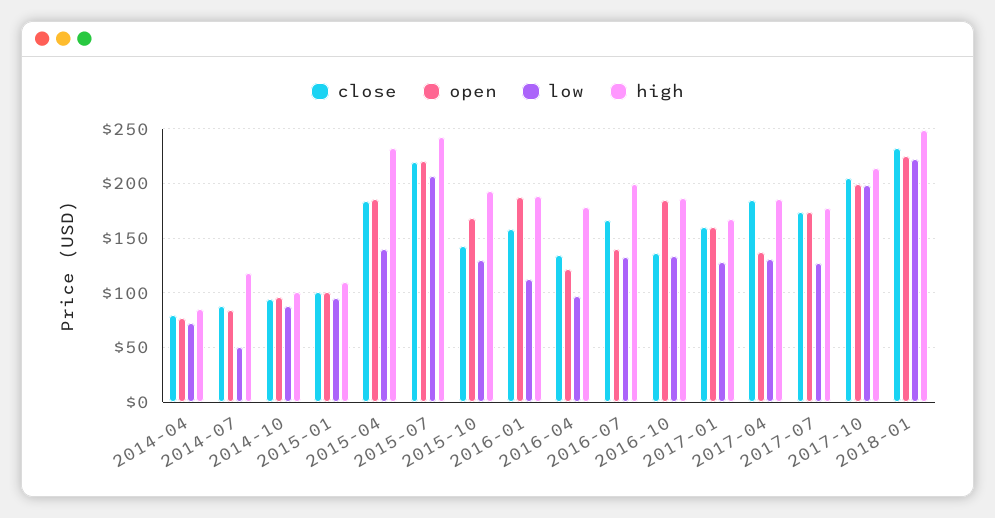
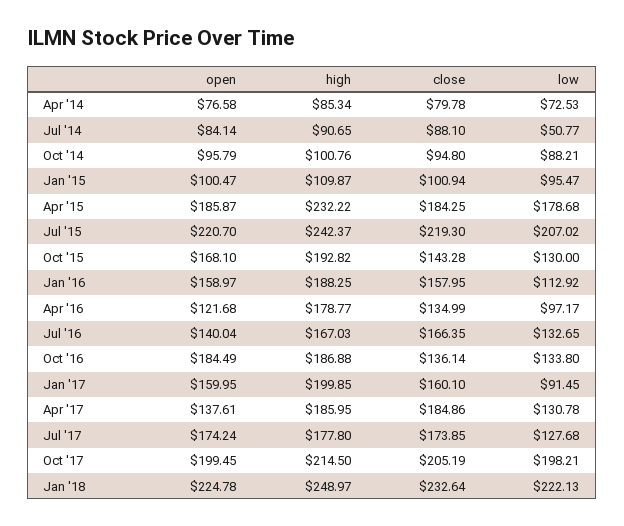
high, 2014-07: 120 -> 90.65
low, 2015-04: 140 -> 178.68
open, 2016-01: 190 -> 158.97
high, 2016-07: 200 -> 167.03
low, 2017-01: 130 -> 91.45
high, 2017-01: 170 -> 199.85

